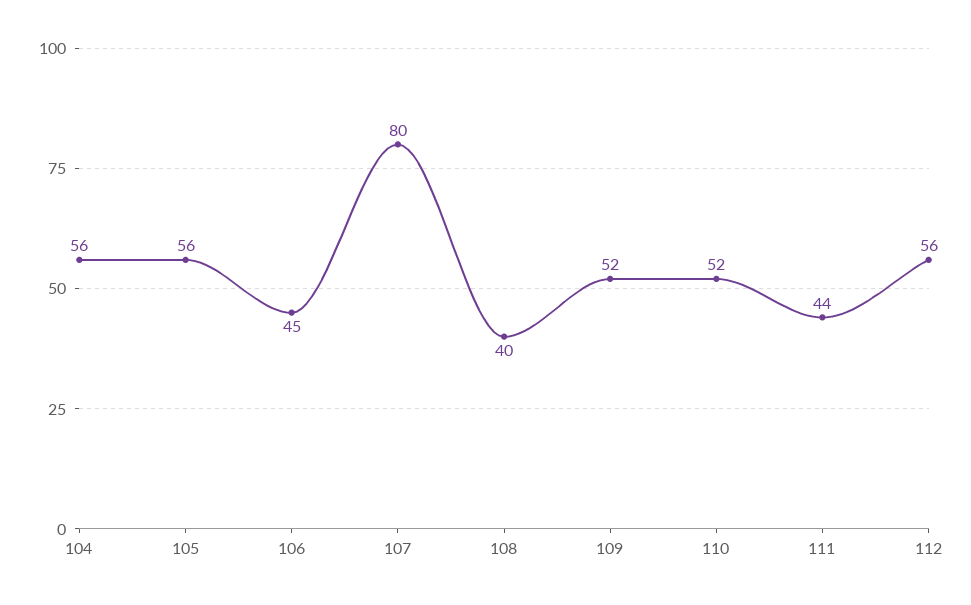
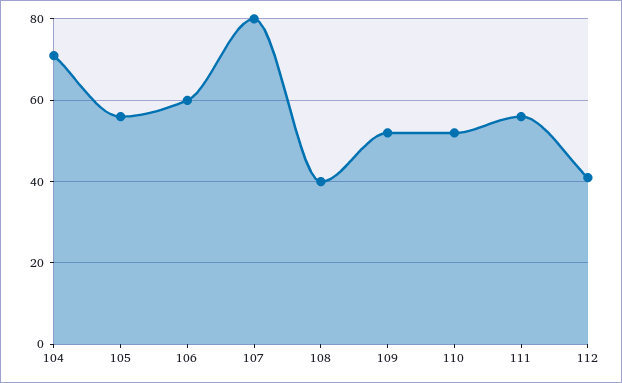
104: 56 -> 70
106: 45 -> 60
111: 44 -> 55
112: 56 -> 40

